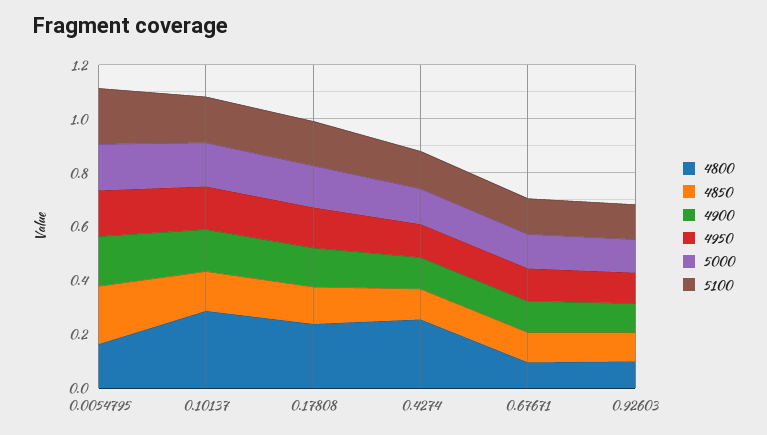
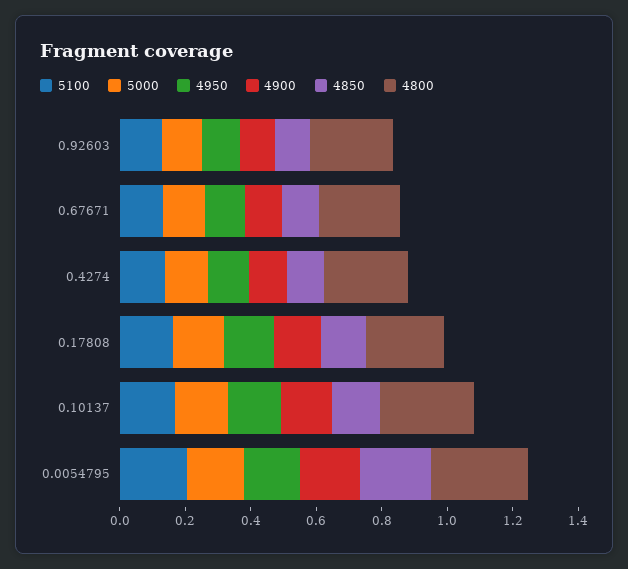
4800, 0.0054795: 0.15 -> 0.3
4800, 0.67671: 0.1 -> 0.25
4800, 0.92603: 0.1 -> 0.25

